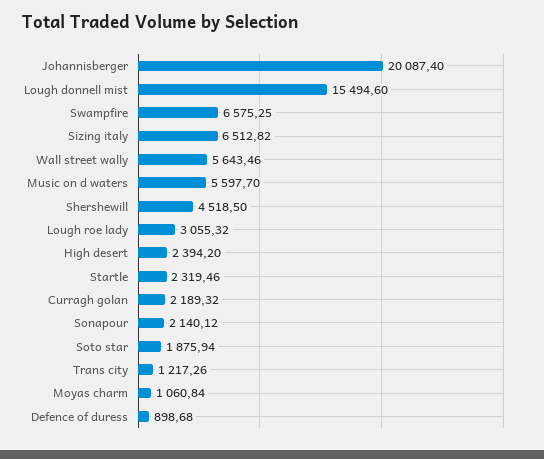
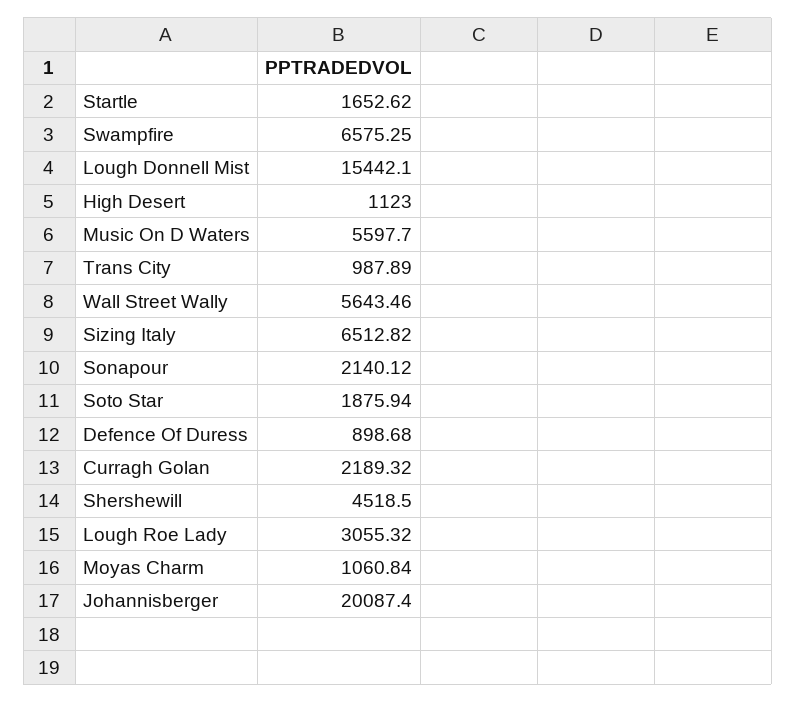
Lough donnell mist: 15494.6 -> 15442.1
High desert: 2394.2 -> 1123
Startle: 2319.46 -> 1652.62
Trans city: 1217.26 -> 987.89

